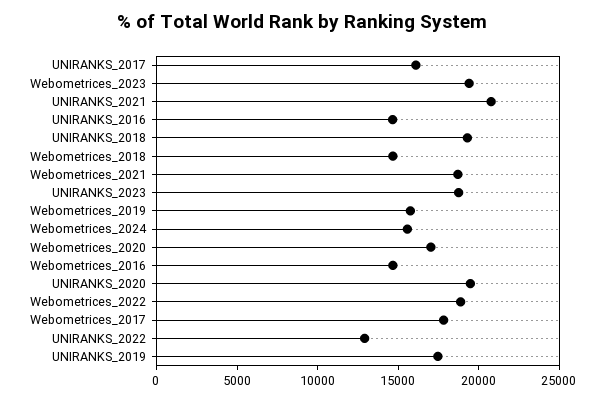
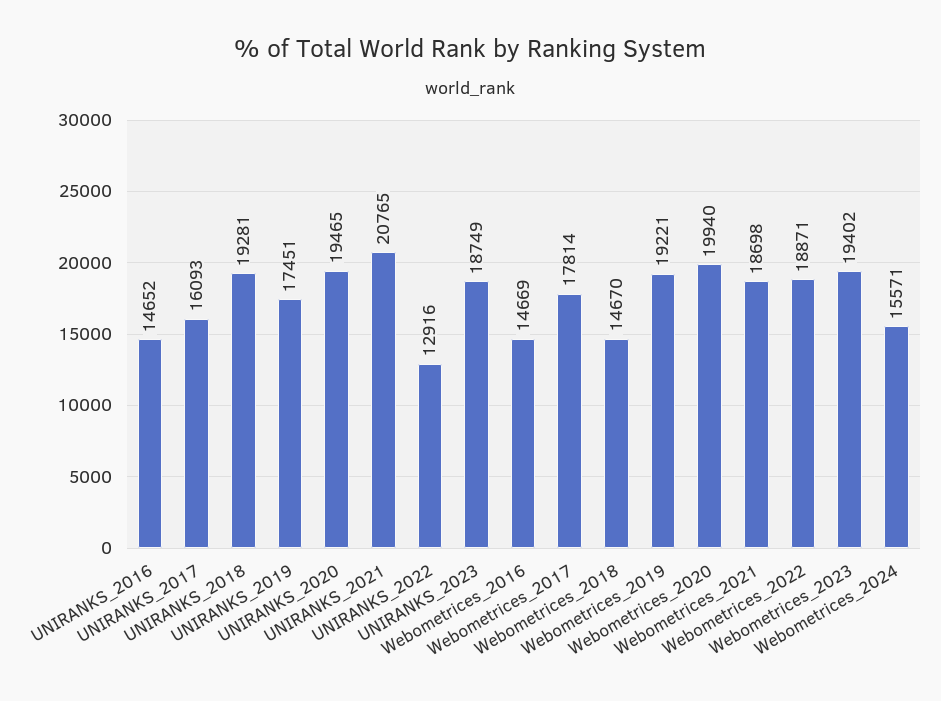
Webometrices_2019: 16000 -> 19221
Webometrices_2020: 17000 -> 19940

